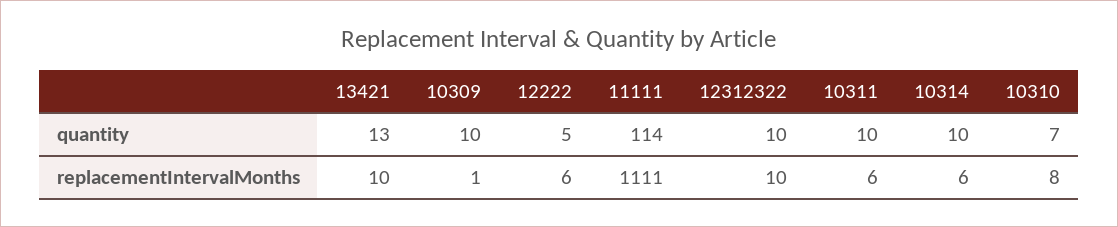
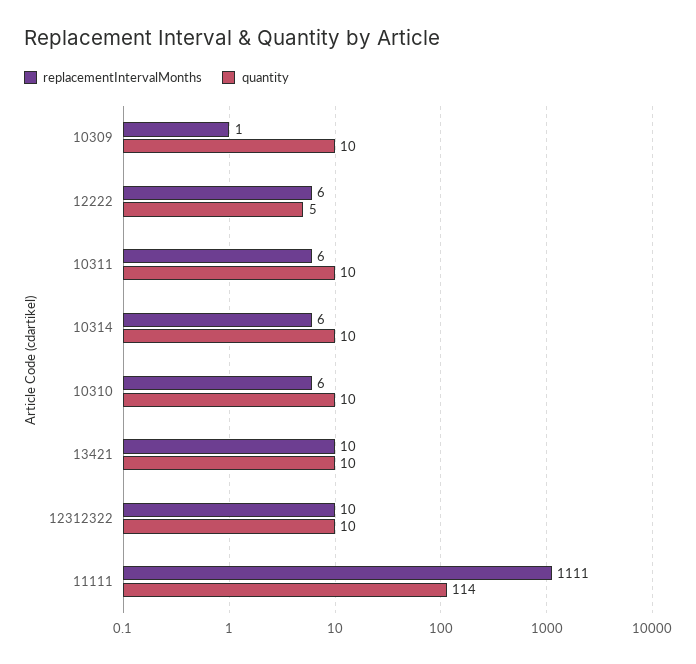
quantity, 13421: 13 -> 10
quantity, 10310: 7 -> 10
replacementIntervalMonths, 10310: 8 -> 6

